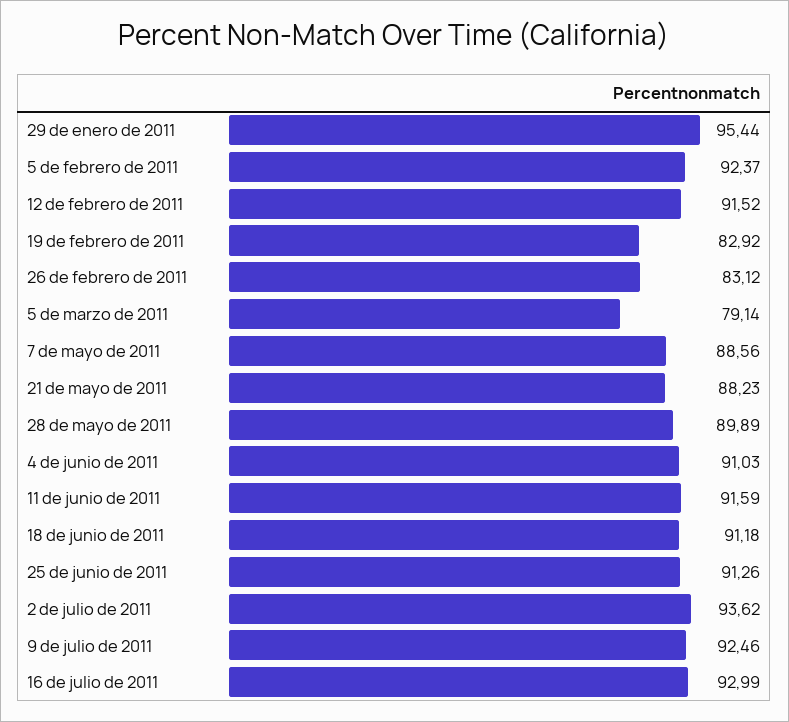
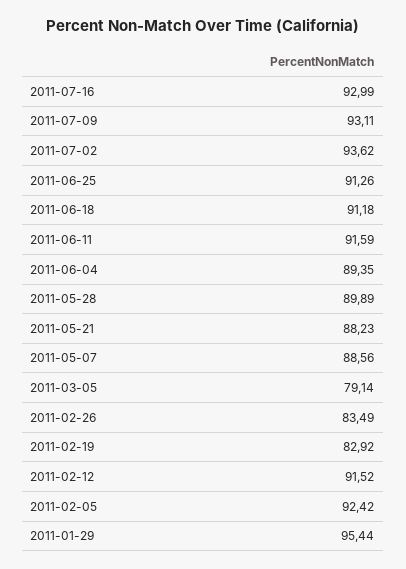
5 de febrero de 2011: 92.37 -> 92.42
26 de febrero de 2011: 83.12 -> 83.49
4 de junio de 2011: 91.03 -> 89.35
9 de julio de 2011: 92.46 -> 93.11

